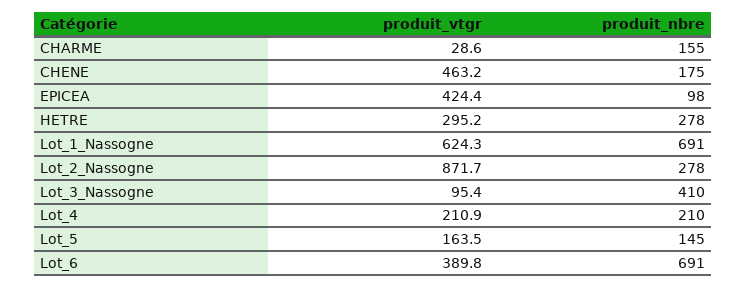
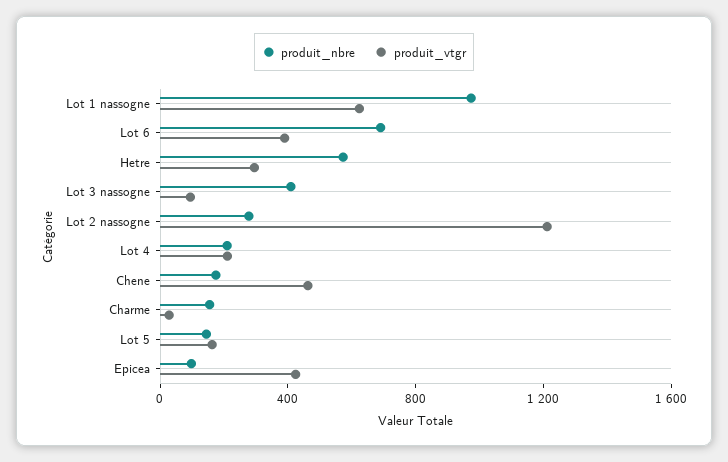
produit_nbre, HETRE: 278 -> 600
produit_nbre, Lot_1_Nassogne: 691 -> 1000
produit_vtgr, Lot_2_Nassogne: 871.7 -> 1200

